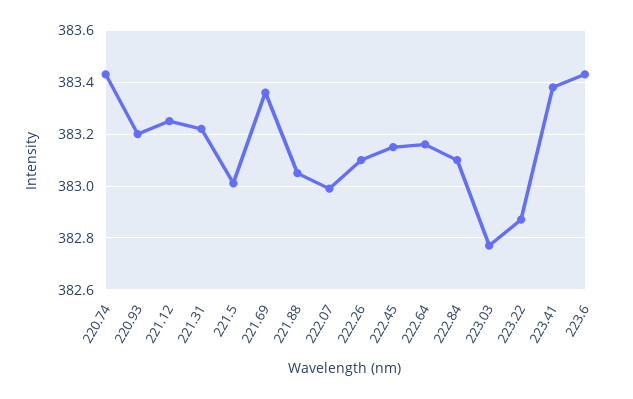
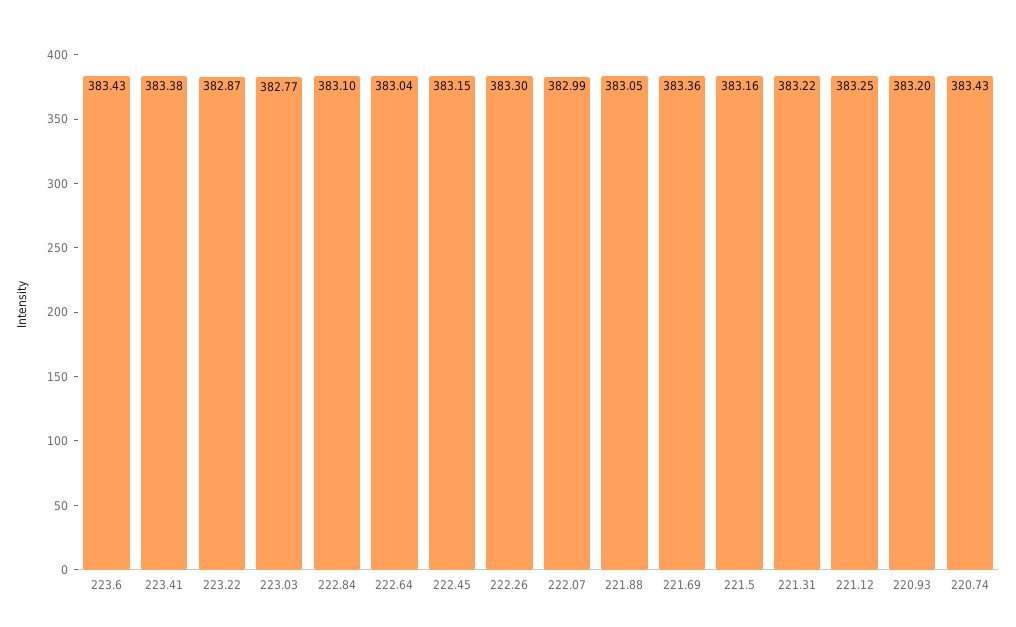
221.5: 383 -> 383.16
222.26: 383.1 -> 383.3
222.64: 383.15 -> 383.04

